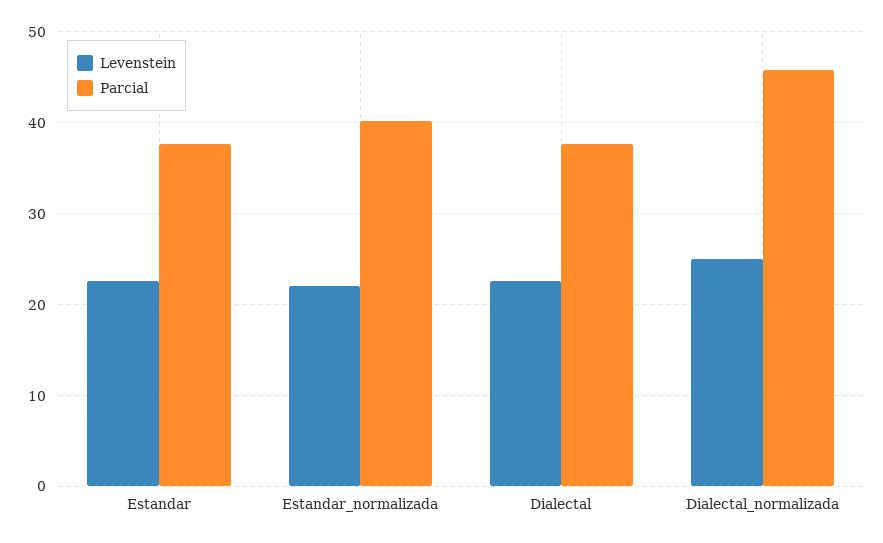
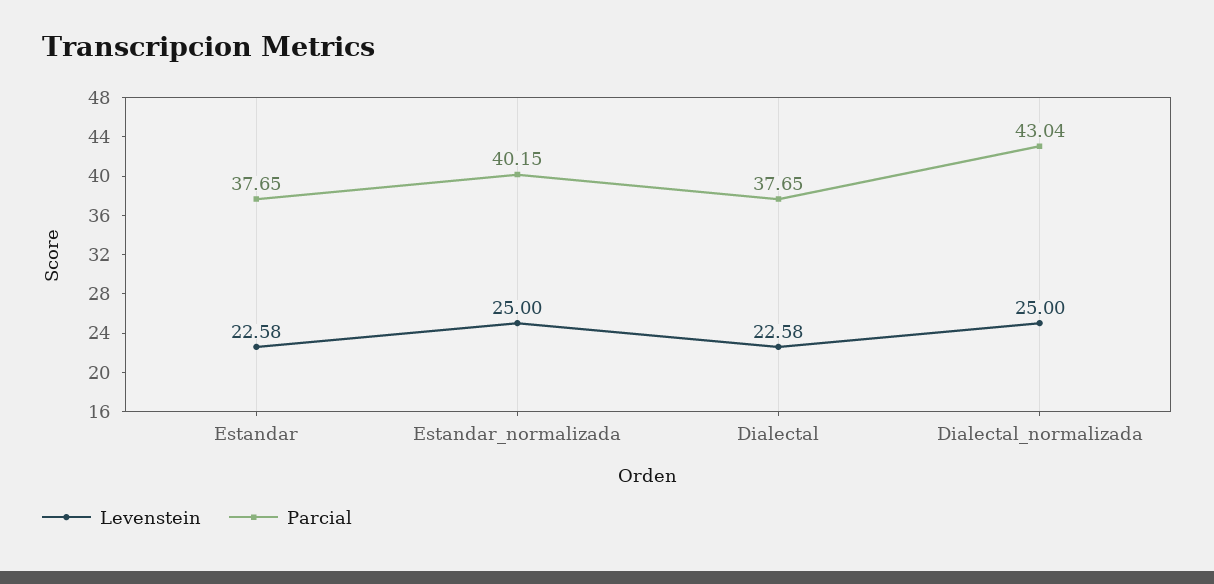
Levenstein, Estandar_normalizada: 22 -> 25
Parcial, Dialectal_normalizada: 46 -> 43.04

